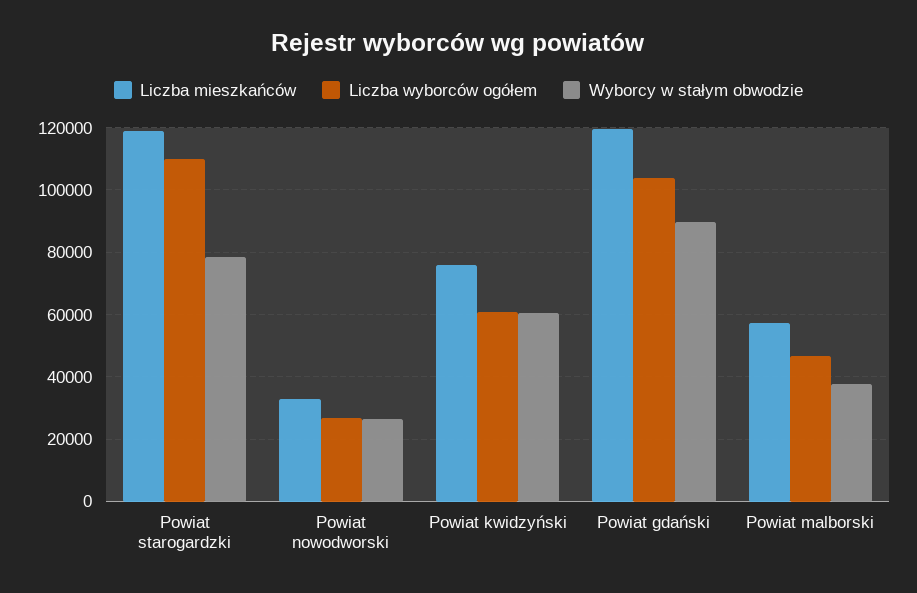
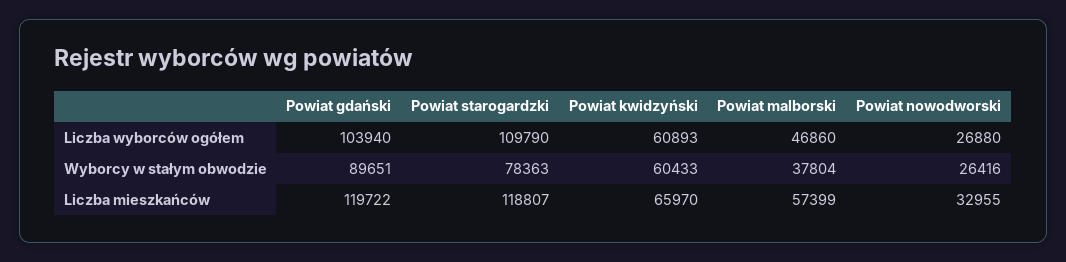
Liczba mieszkańców, Powiat kwidzyński: 76000 -> 65970

